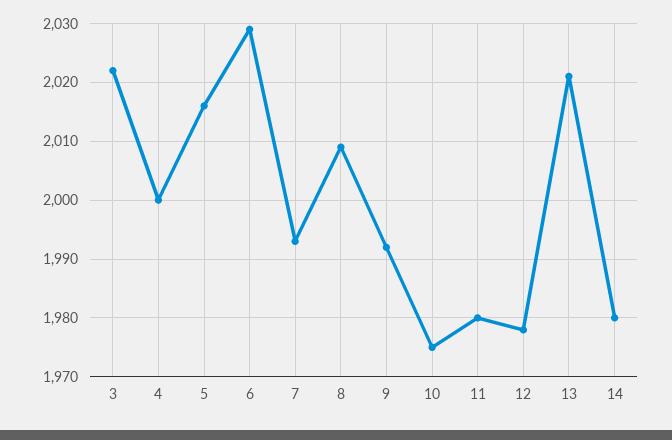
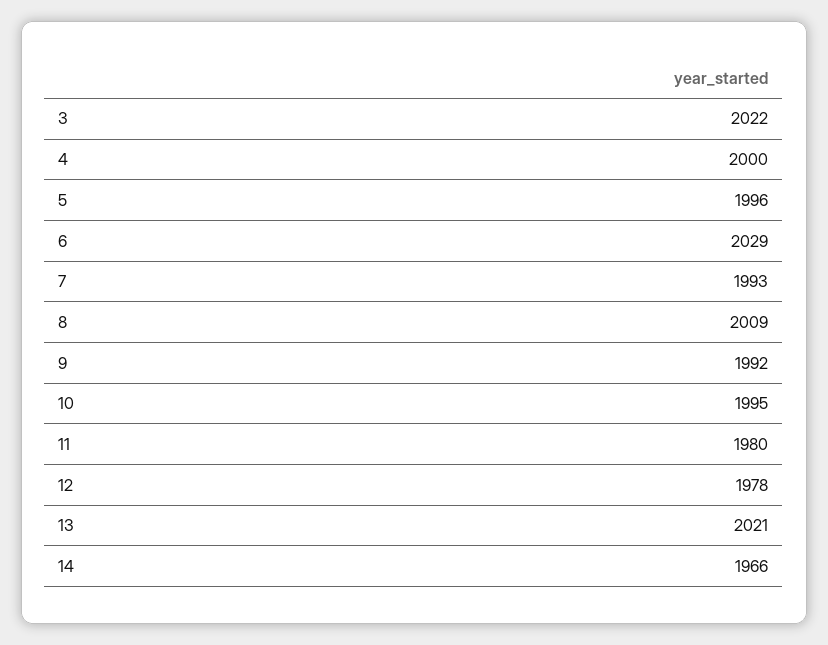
5: 2015 -> 1996
10: 1975 -> 1995
14: 1980 -> 1966

